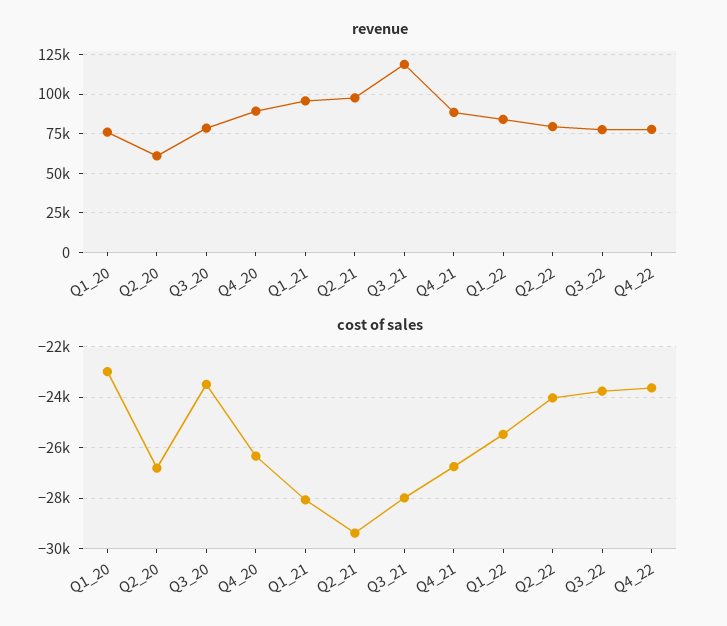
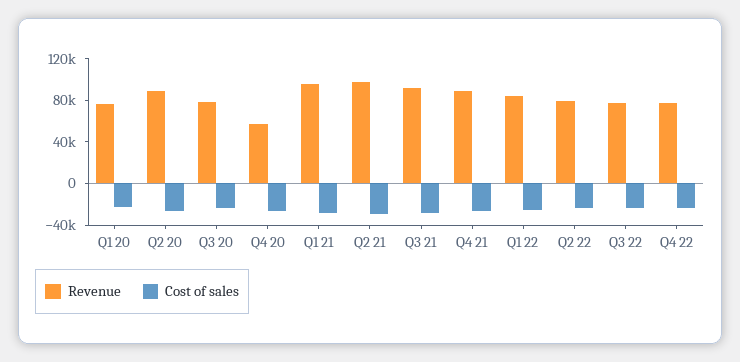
revenue, Q2_20: 60000 -> 90000
revenue, Q4_20: 90000 -> 60000
revenue, Q3_21: 120000 -> 90000

